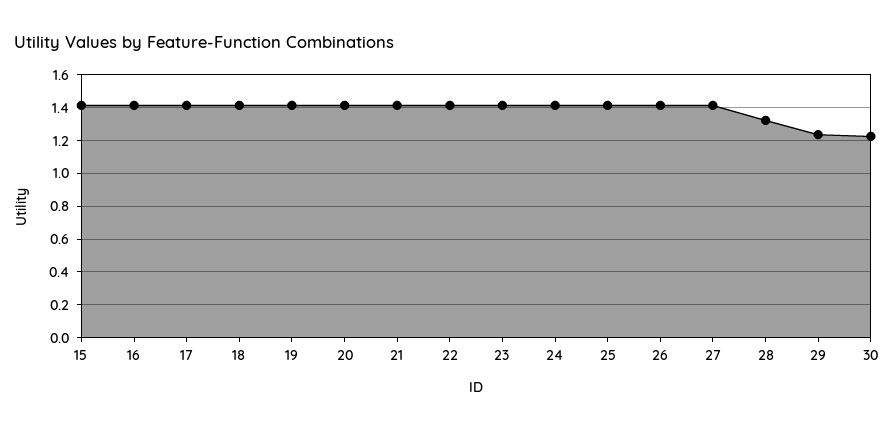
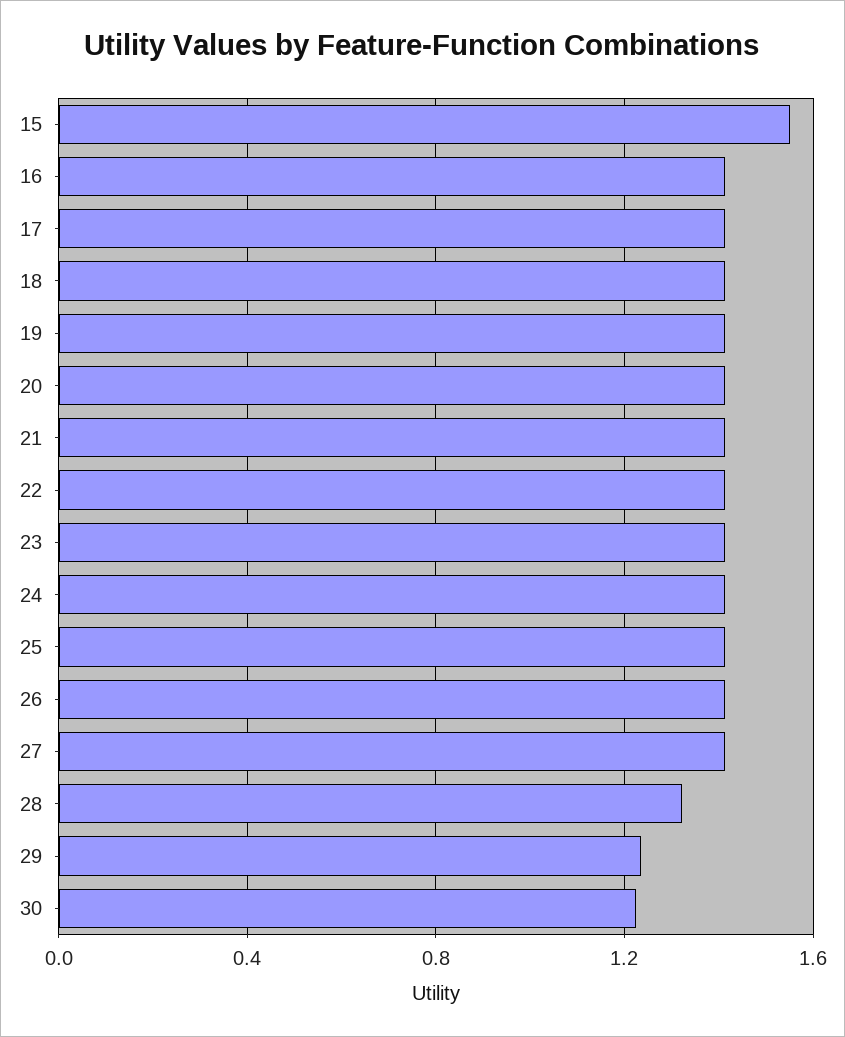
15: 1.4 -> 1.55

